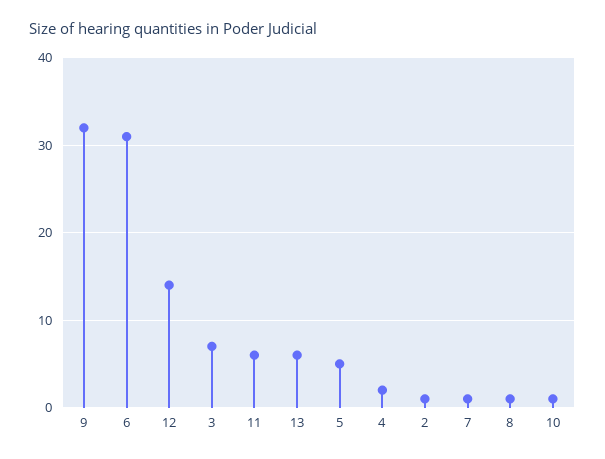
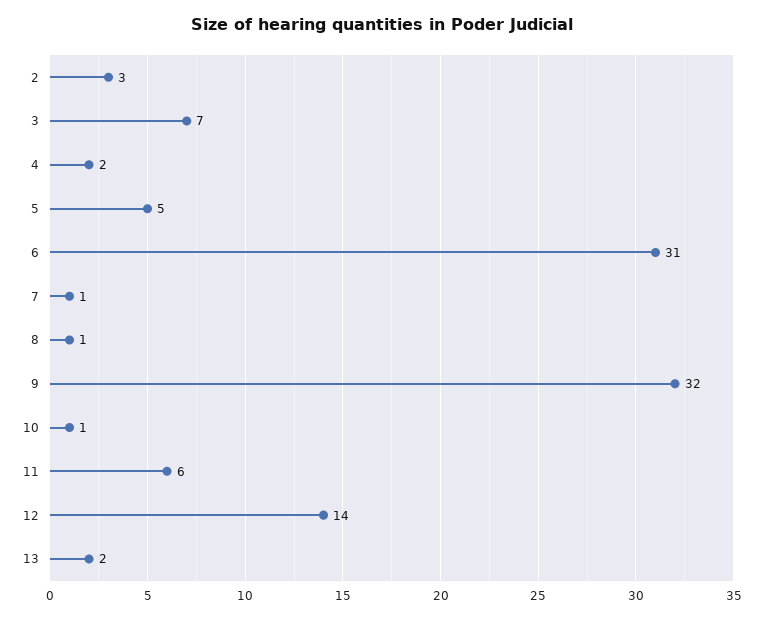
13: 6 -> 2
2: 1 -> 3

